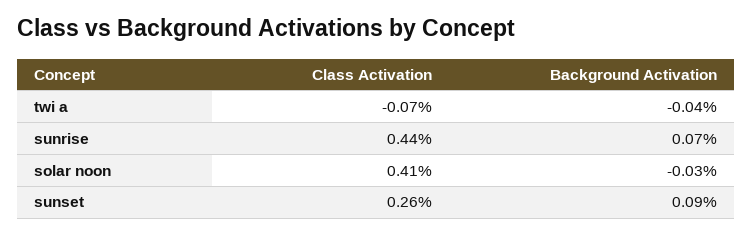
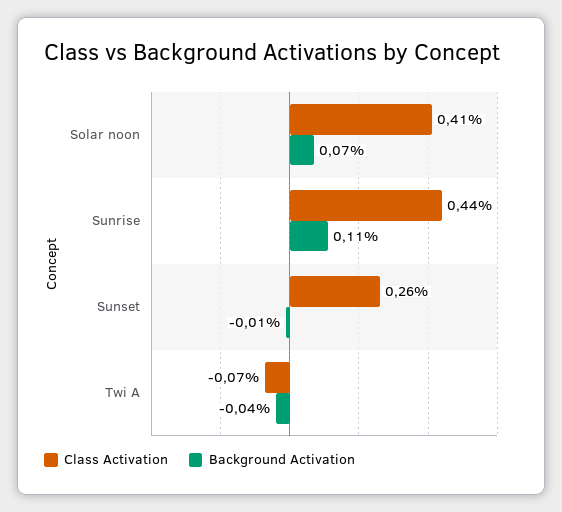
Background Activation, sunrise: 0.07 -> 0.11
Background Activation, solar noon: -0.03 -> 0.07
Background Activation, sunset: 0.09 -> -0.01

